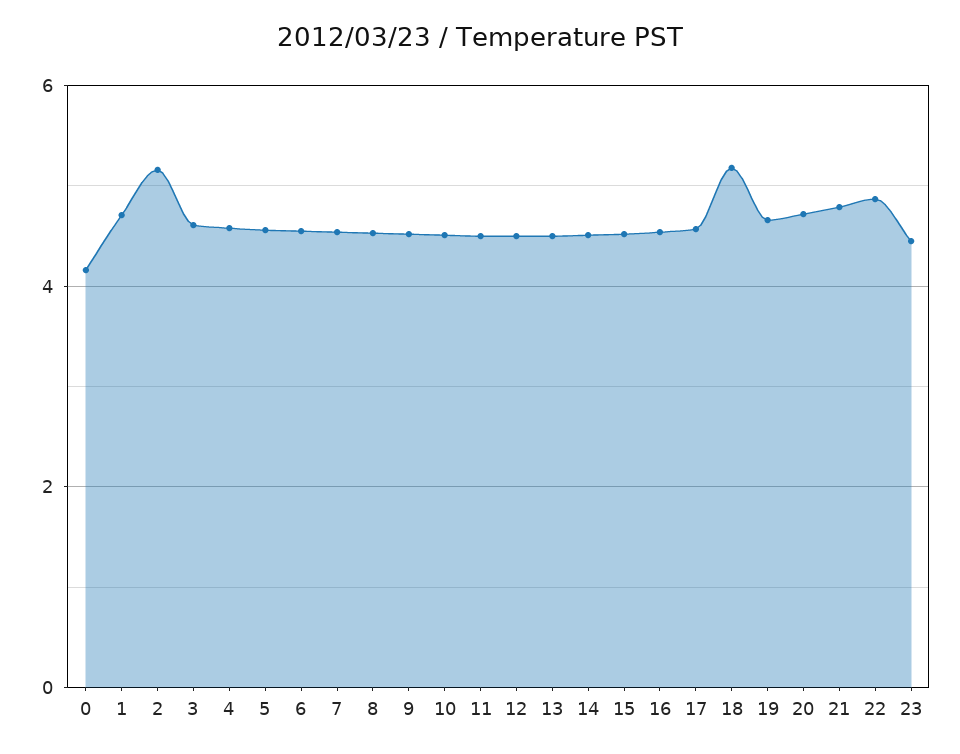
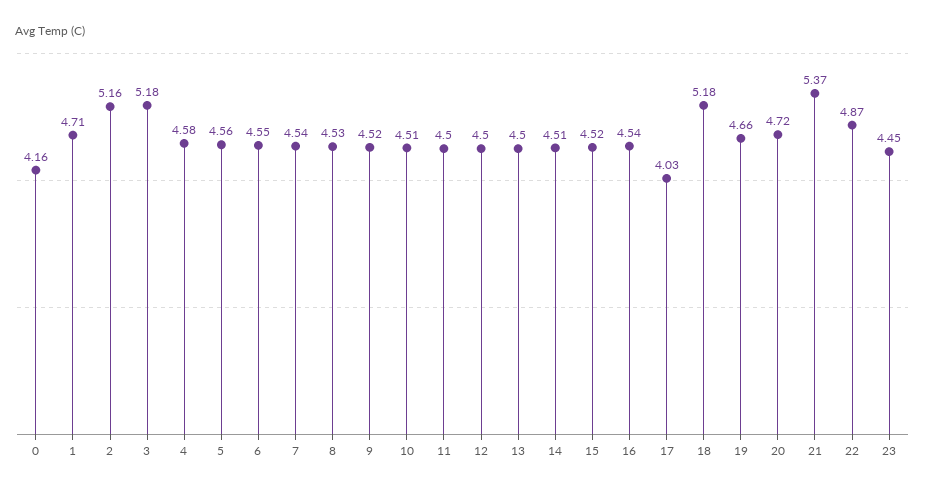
3: 4.6 -> 5.18
17: 4.6 -> 4.03
21: 4.8 -> 5.37

